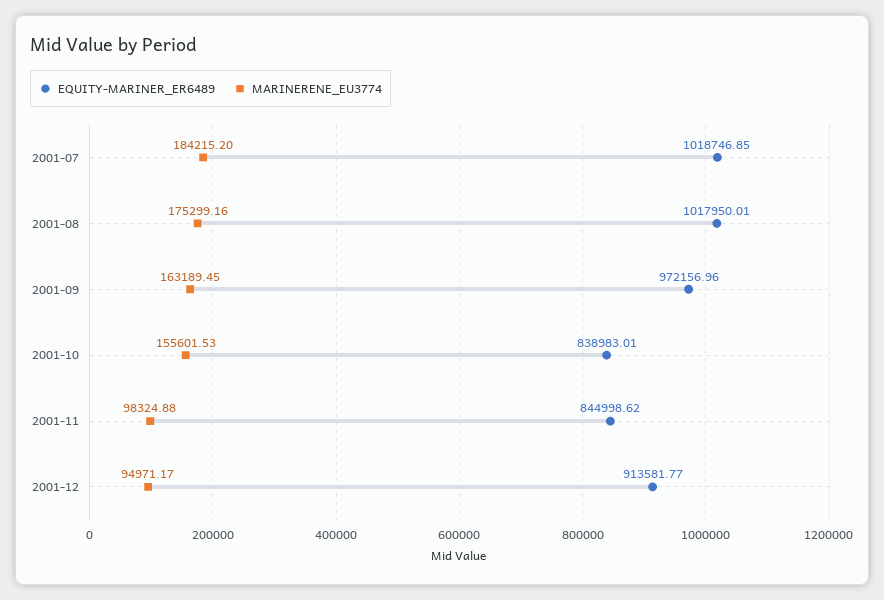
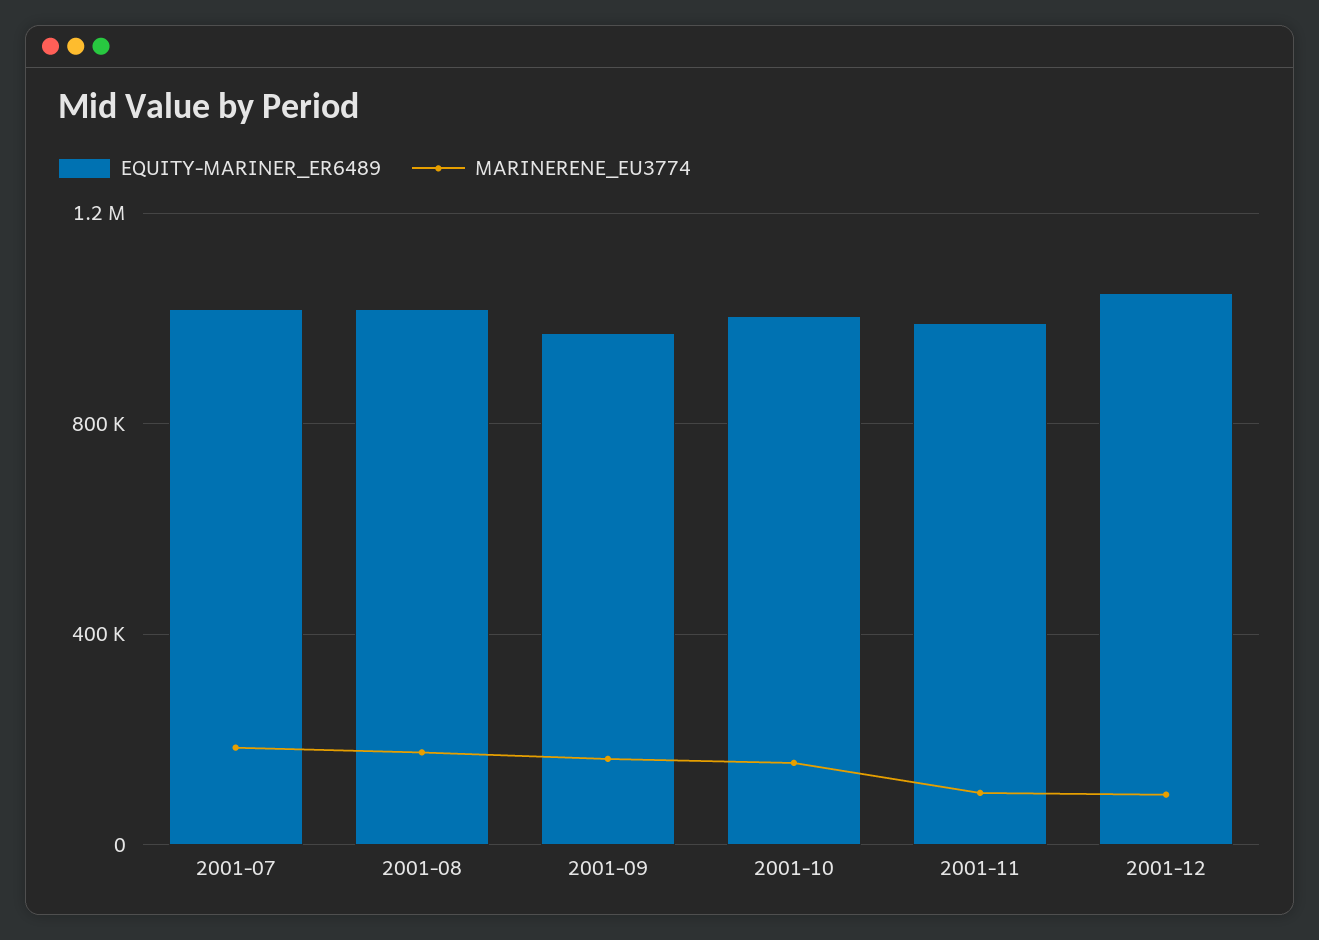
EQUITY-MARINER_ER6489, 2001-10: 838983.01 -> 1000000
EQUITY-MARINER_ER6489, 2001-11: 844998.62 -> 1000000
EQUITY-MARINER_ER6489, 2001-12: 913581.77 -> 1050000

